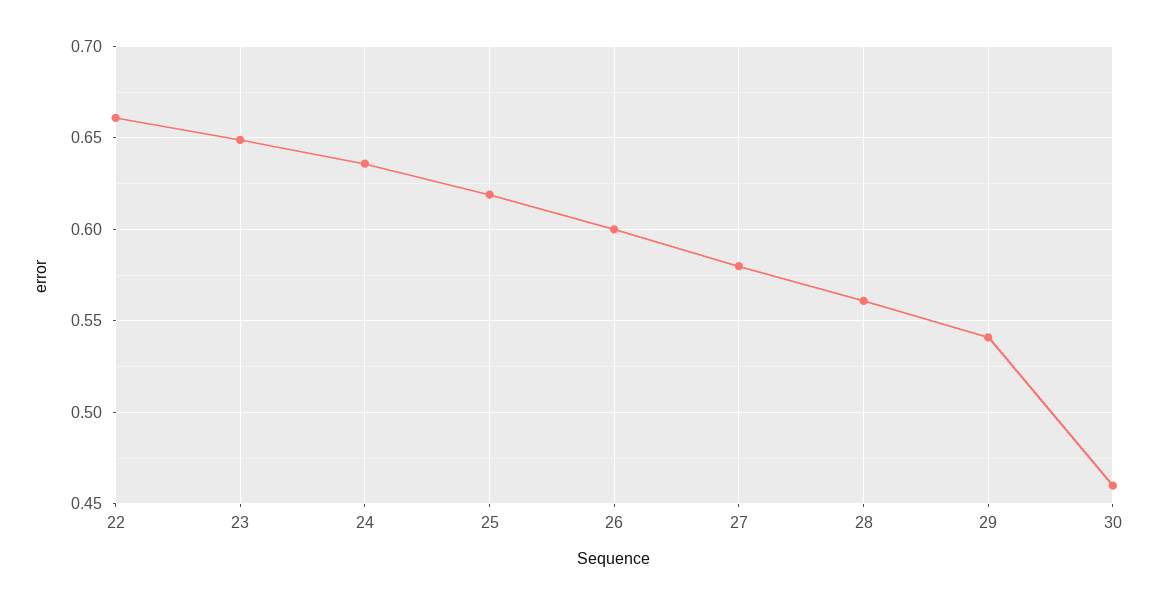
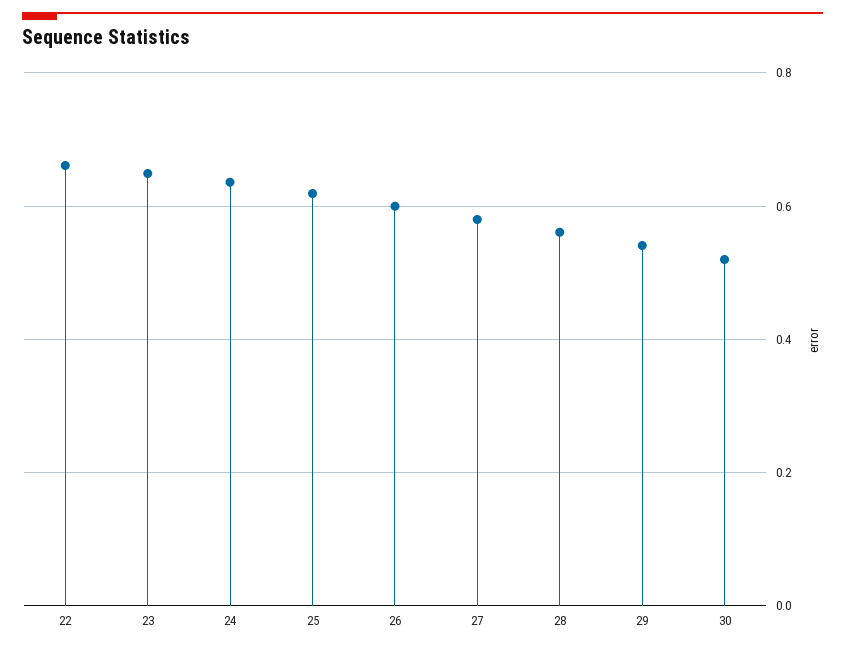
30: 0.46 -> 0.52

